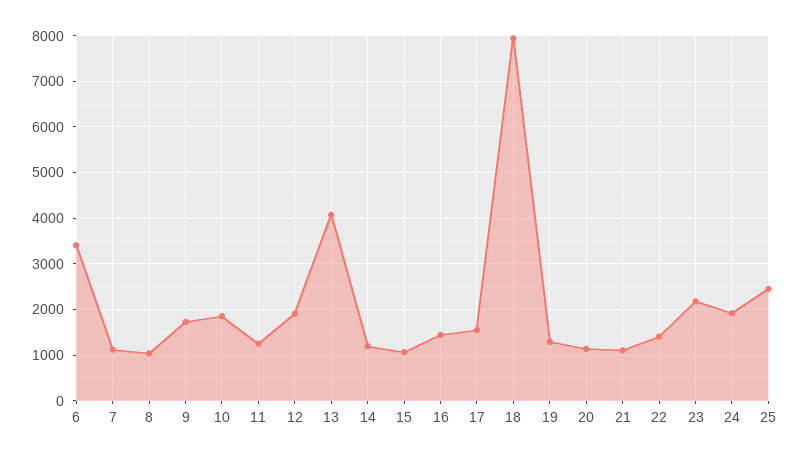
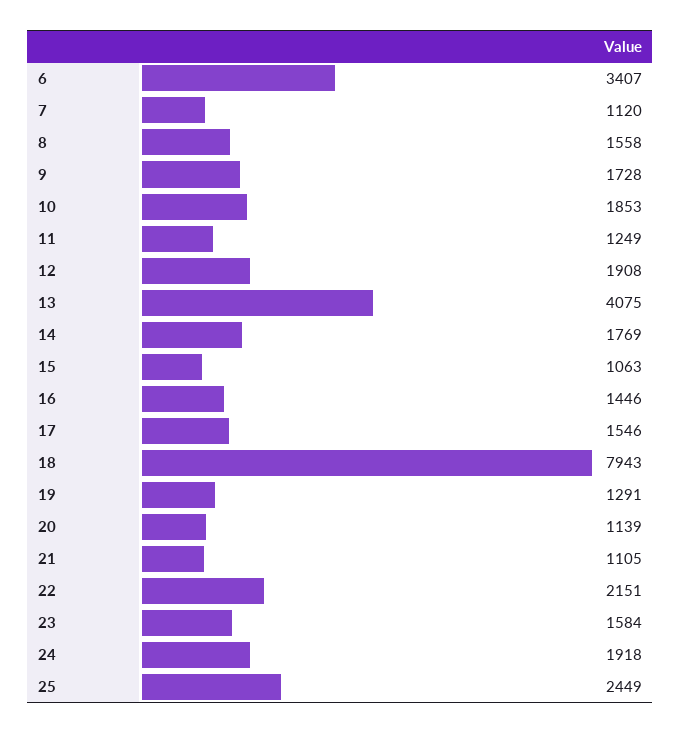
8: 1000 -> 1558
14: 1200 -> 1769
22: 1400 -> 2151
23: 2200 -> 1584

